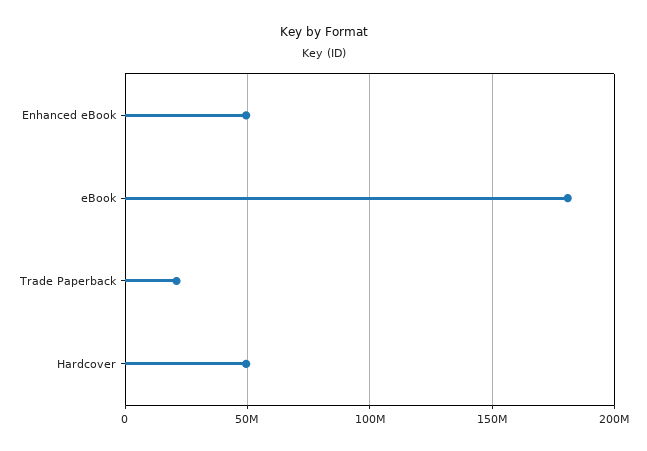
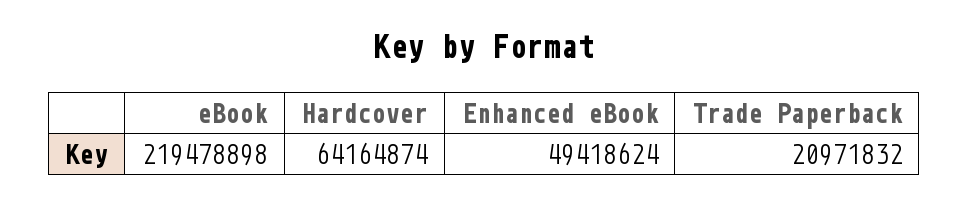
eBook: 180000000 -> 219478898
Hardcover: 50000000 -> 64164874

